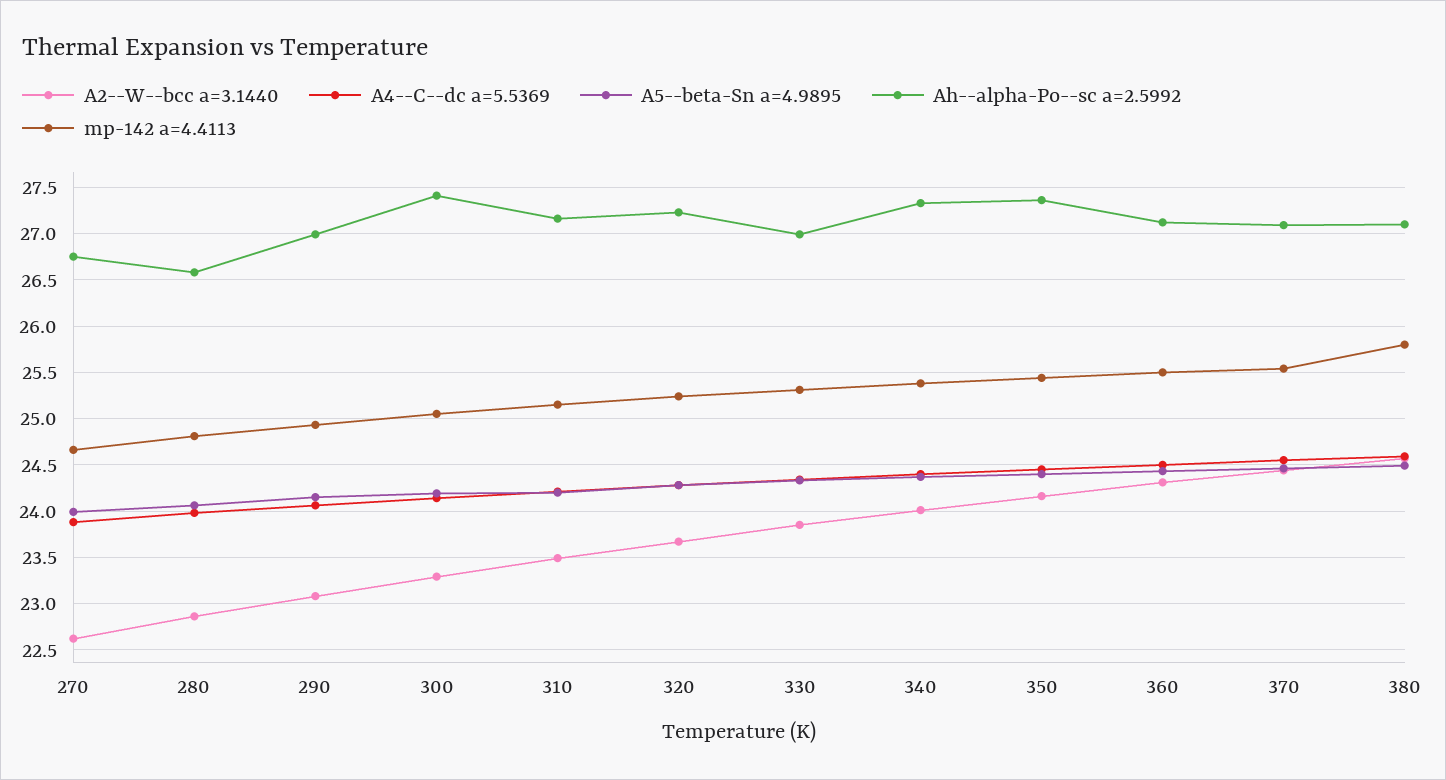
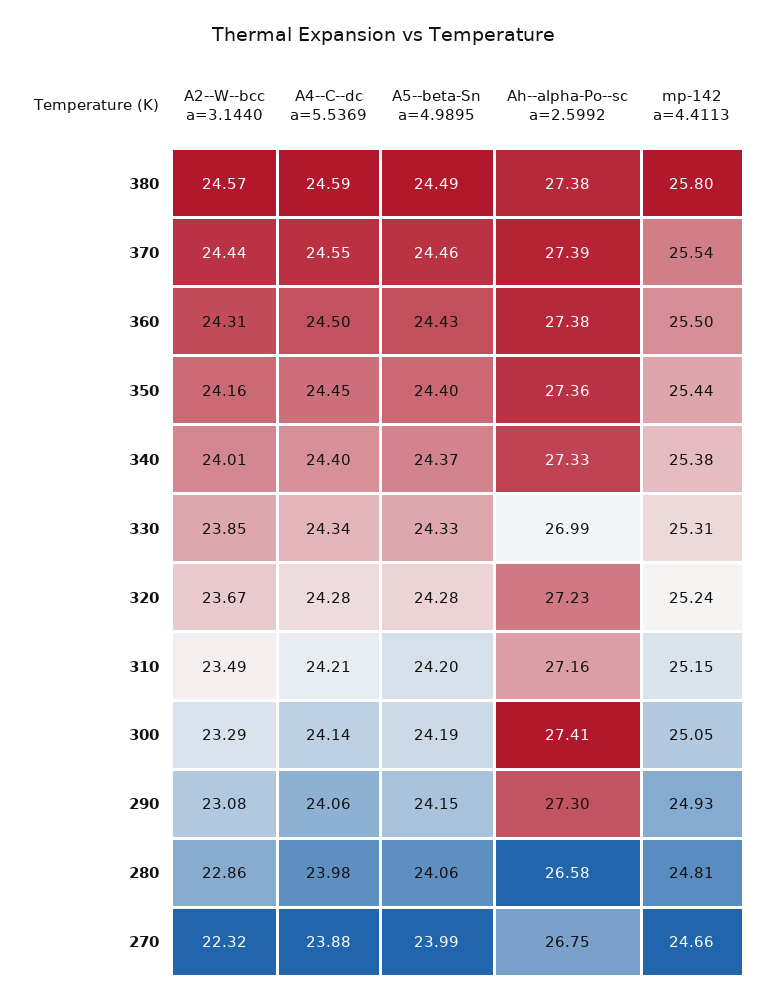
A2--W--bcc a=3.1440, 270: 22.6 -> 22.32
Ah--alpha-Po--sc a=2.5992, 290: 27 -> 27.3
Ah--alpha-Po--sc a=2.5992, 360: 27.1 -> 27.38
Ah--alpha-Po--sc a=2.5992, 370: 27.1 -> 27.39
Ah--alpha-Po--sc a=2.5992, 380: 27.1 -> 27.38

